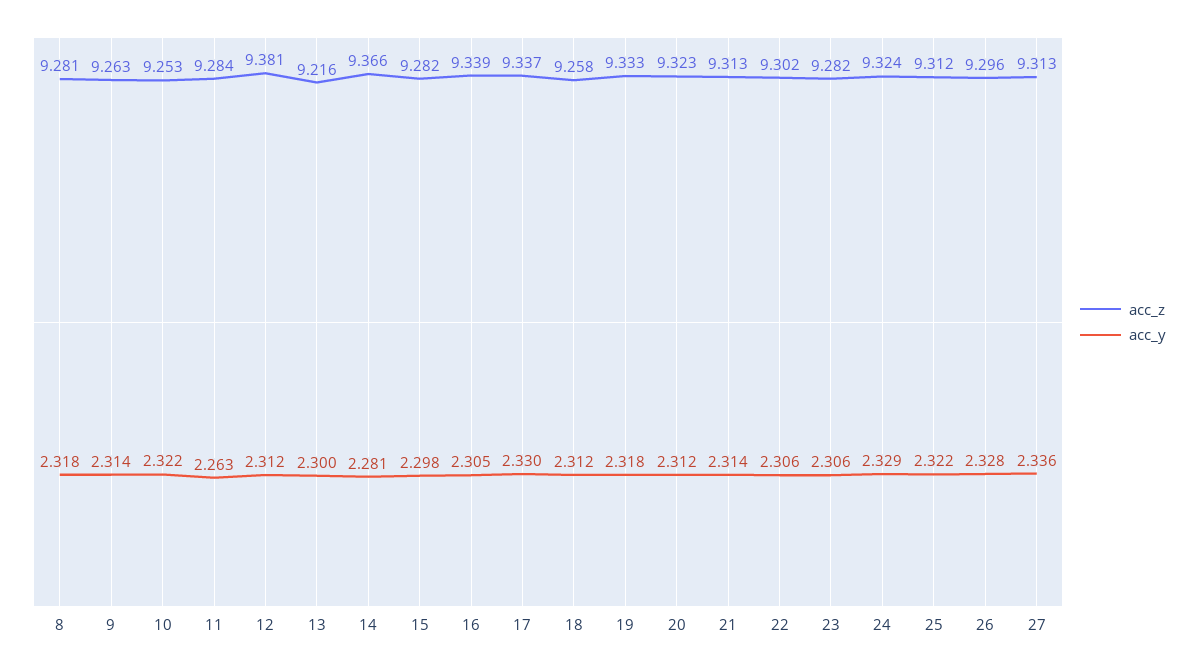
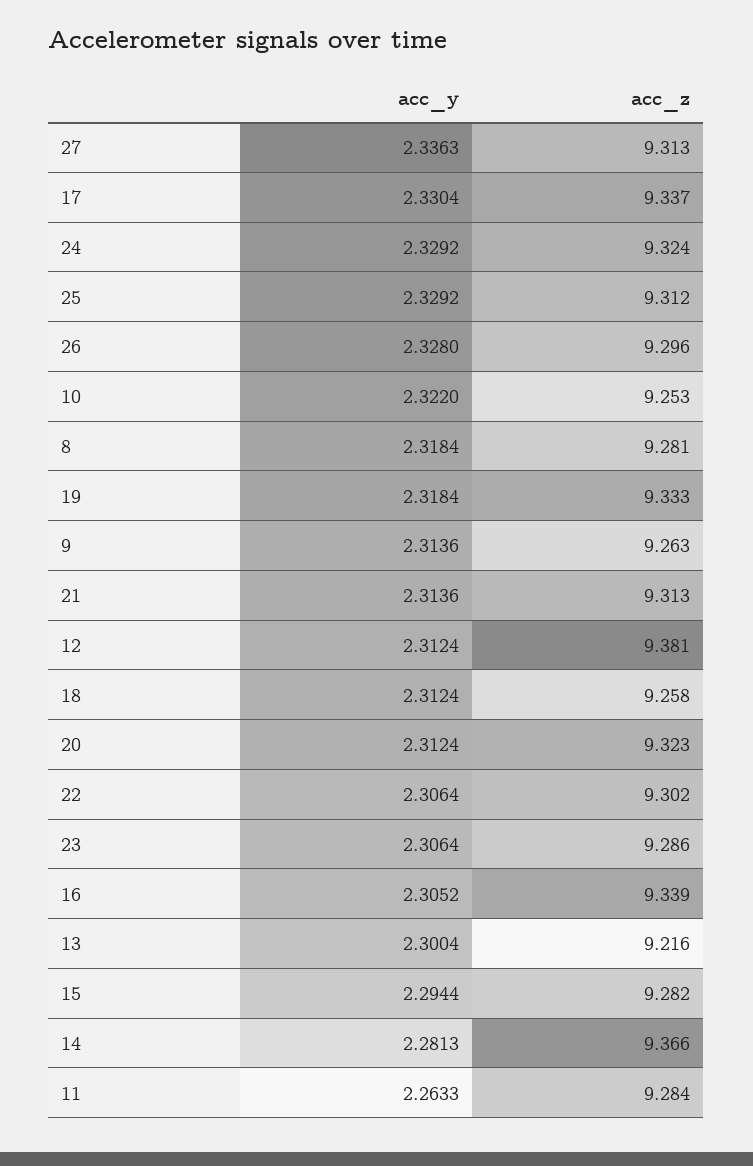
acc_y, 15: 2.298 -> 2.2944
acc_z, 23: 9.282 -> 9.286
acc_y, 25: 2.322 -> 2.3292

